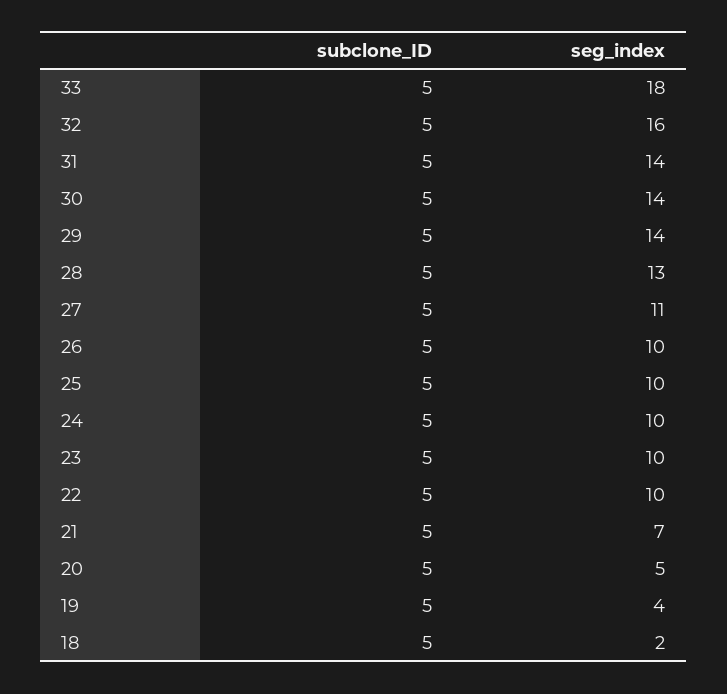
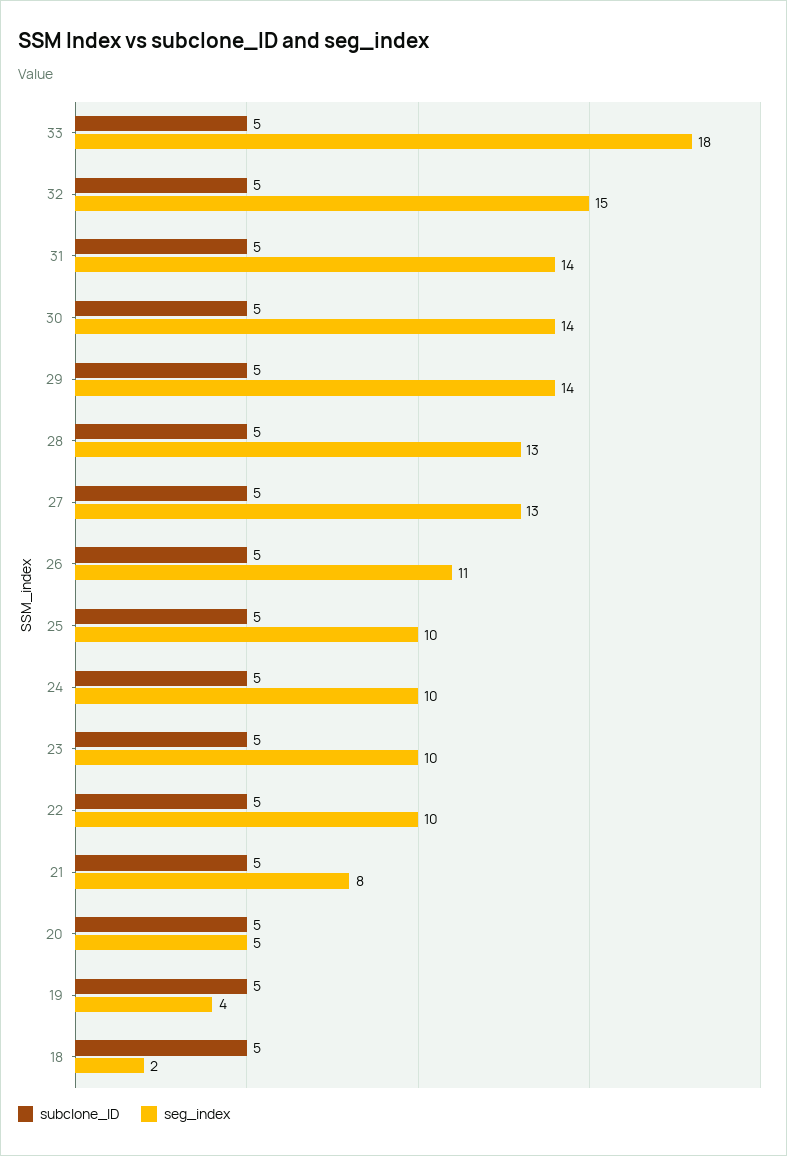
seg_index, 32: 16 -> 15
seg_index, 27: 11 -> 13
seg_index, 26: 10 -> 11
seg_index, 21: 7 -> 8

